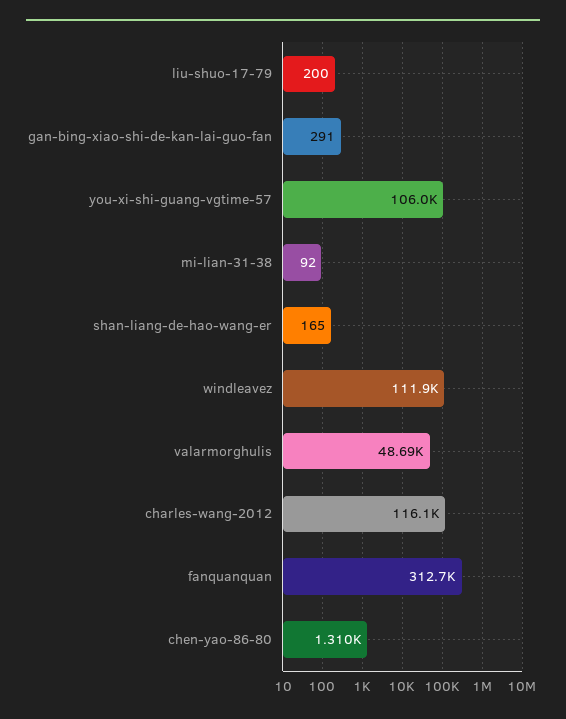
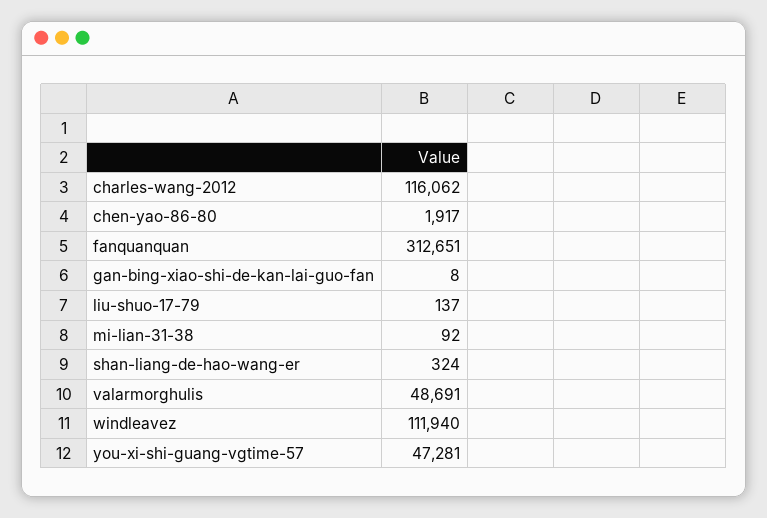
liu-shuo-17-79: 200 -> 137
gan-bing-xiao-shi-de-kan-lai-guo-fan: 291 -> 8
you-xi-shi-guang-vgtime-57: 106000 -> 47281
shan-liang-de-hao-wang-er: 165 -> 324
chen-yao-86-80: 1310 -> 1917

